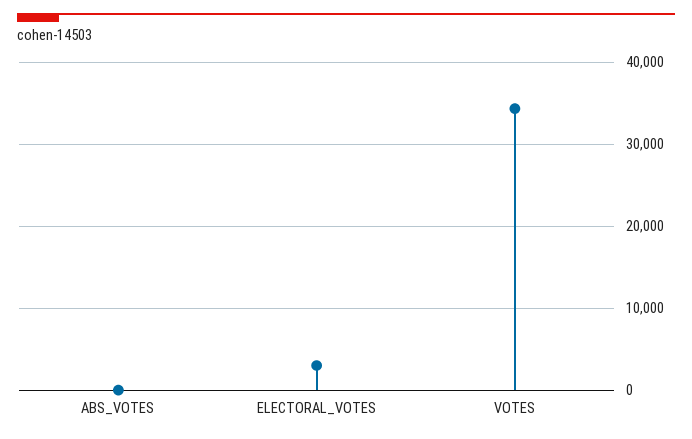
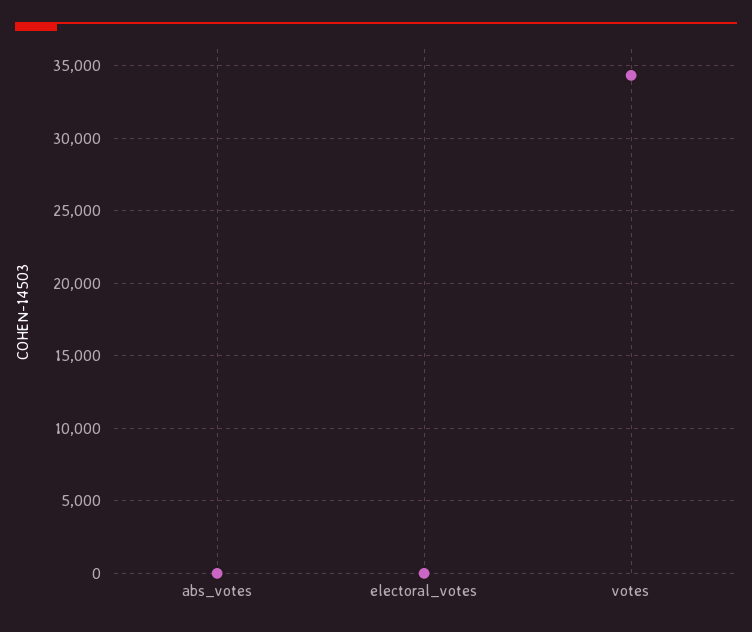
ELECTORAL_VOTES: 3000 -> 0

